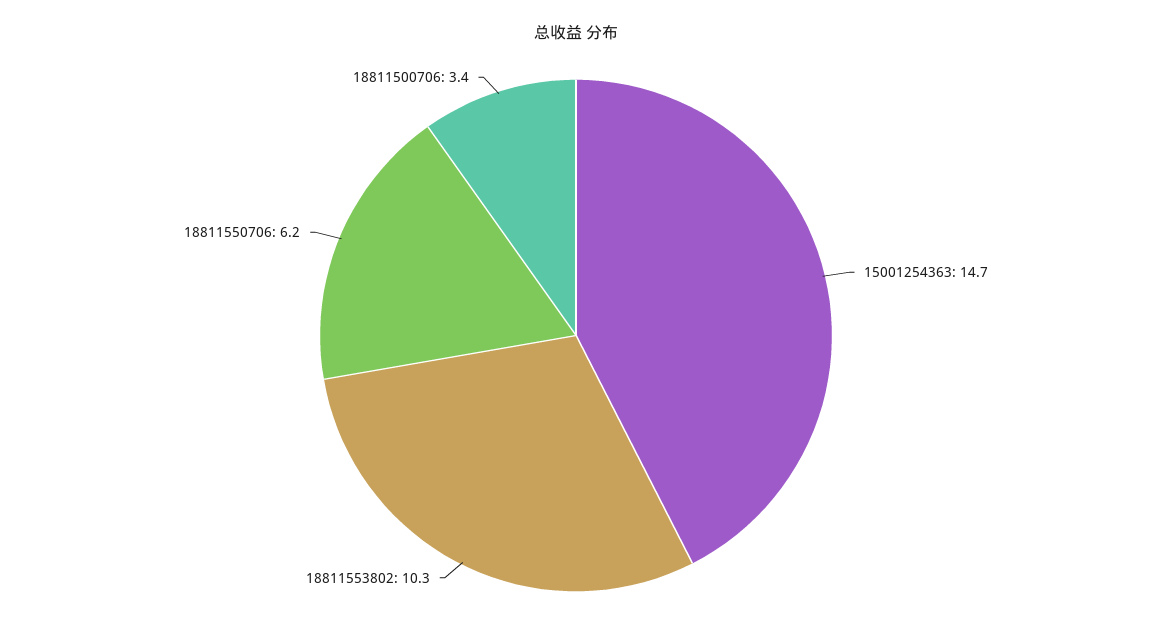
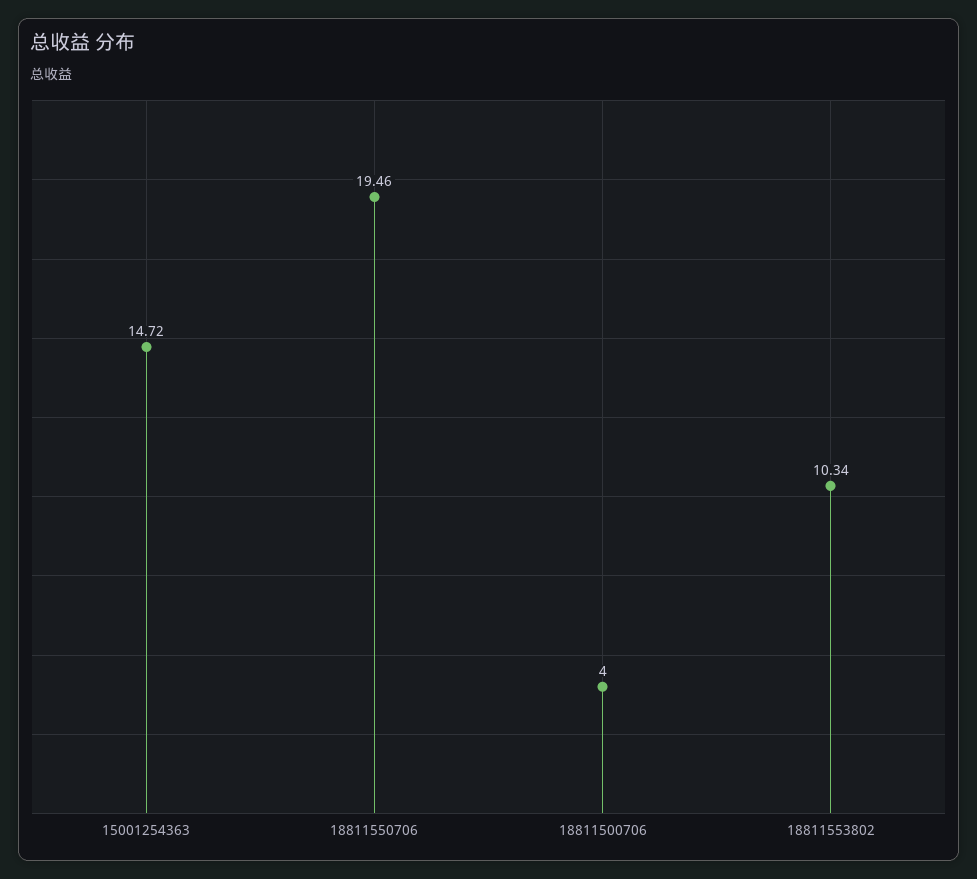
18811550706: 6.2 -> 19.46
18811500706: 3.4 -> 4

